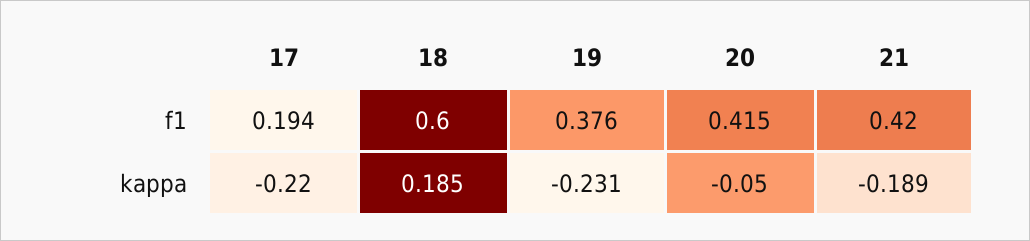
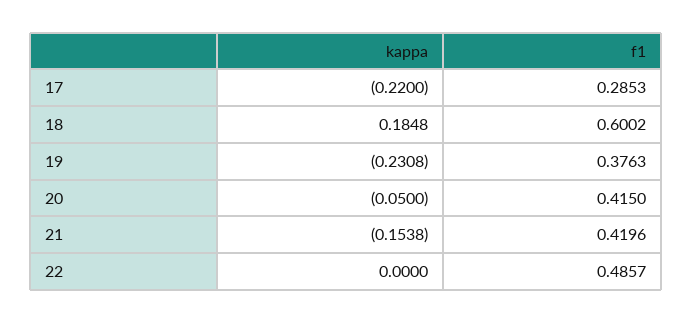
17, f1: 0.194 -> 0.2853
21, kappa: -0.189 -> -0.1538
22, kappa: none -> 0
22, f1: none -> 0.4857

